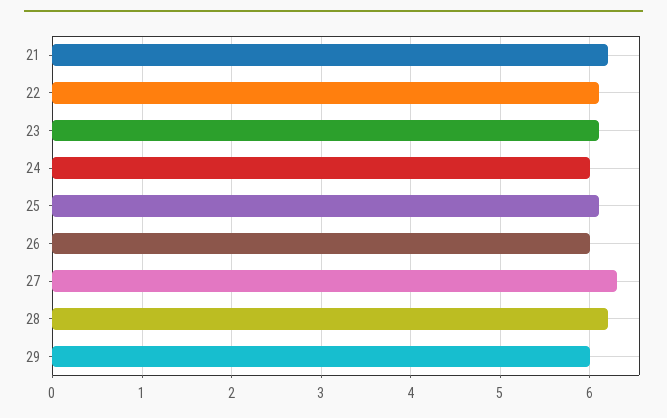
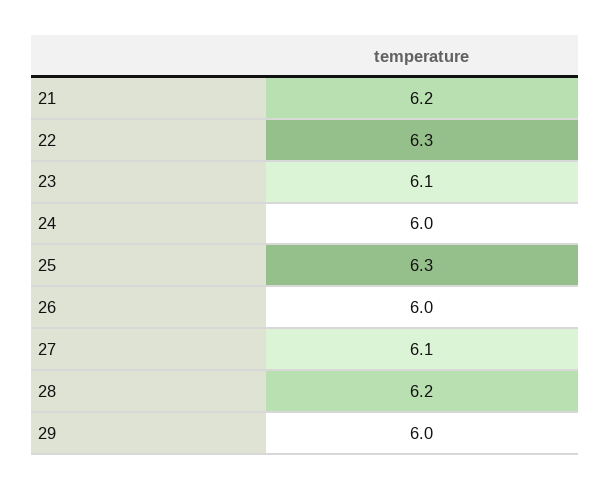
22: 6.1 -> 6.3
25: 6.1 -> 6.3
27: 6.3 -> 6.1

